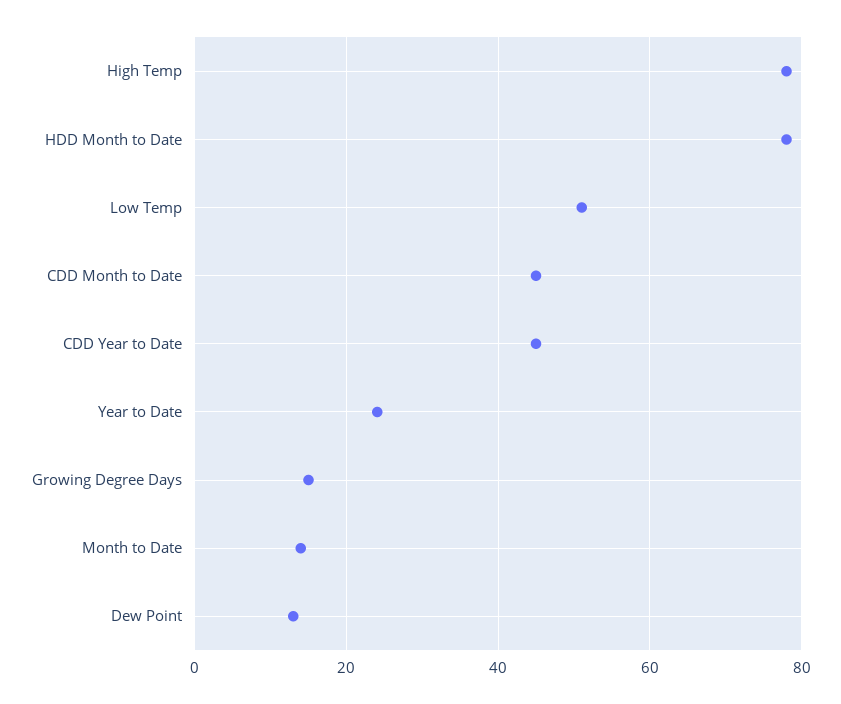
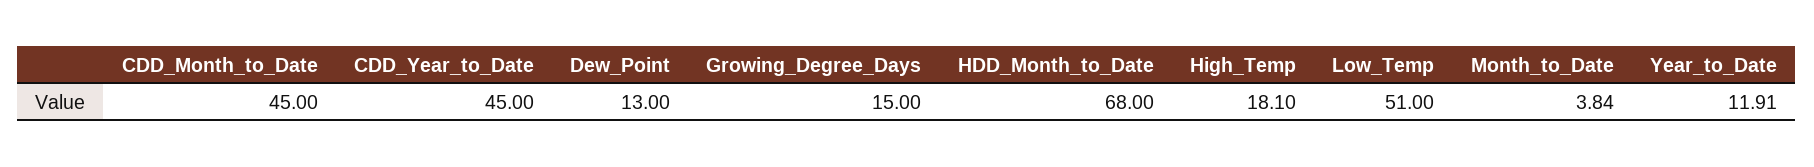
High Temp: 78 -> 18.1
HDD Month to Date: 78 -> 68
Year to Date: 24 -> 11.91
Month to Date: 14 -> 3.84

